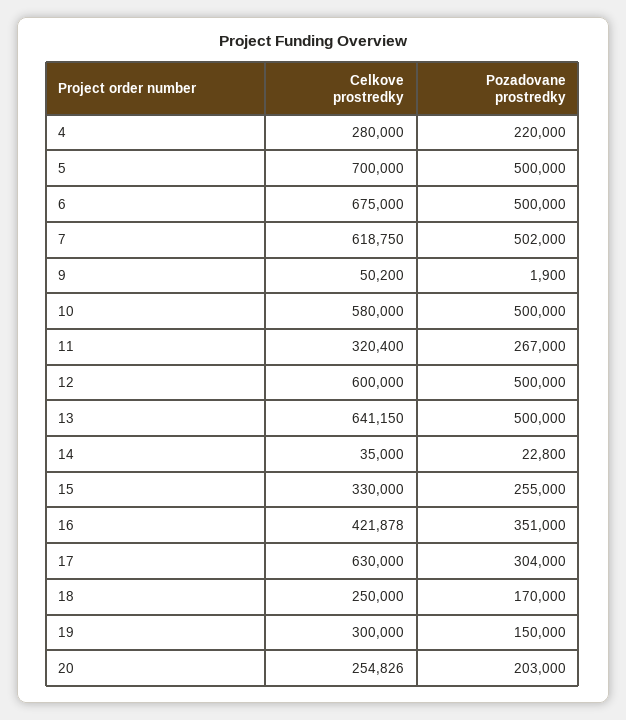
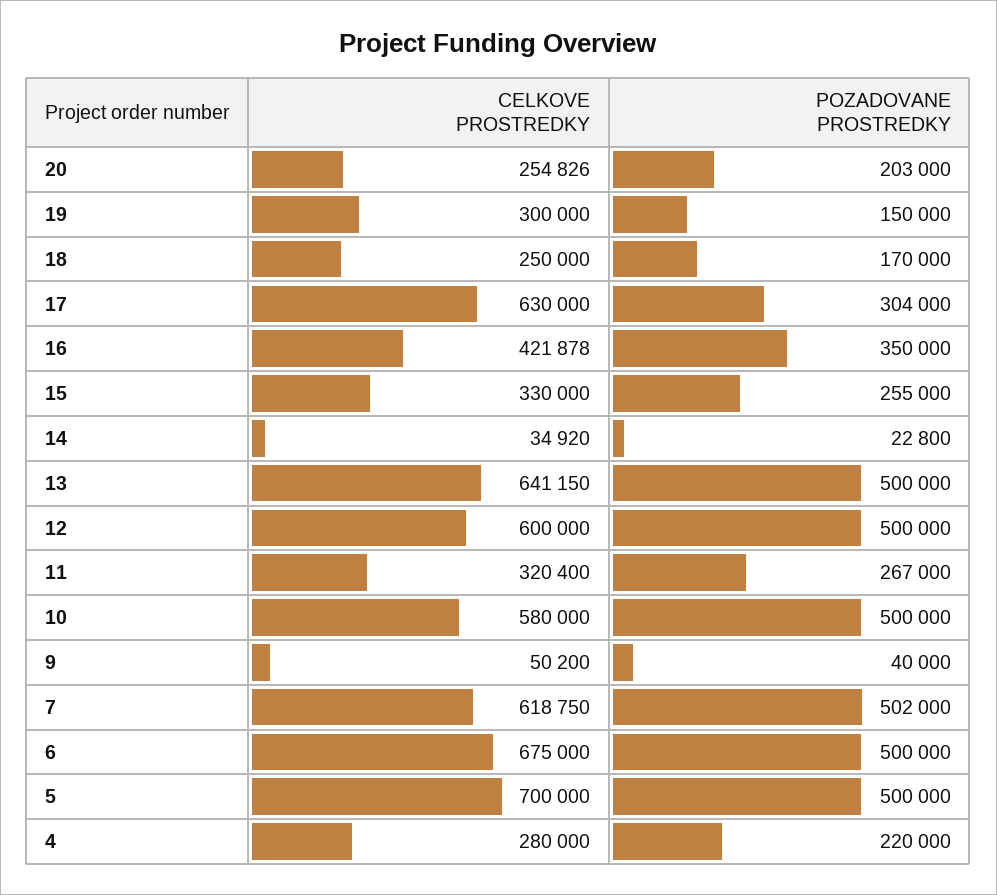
Pozadovane prostredky, 9: 1900 -> 40000
Celkove prostredky, 14: 35000 -> 34920
Pozadovane prostredky, 16: 351000 -> 350000

